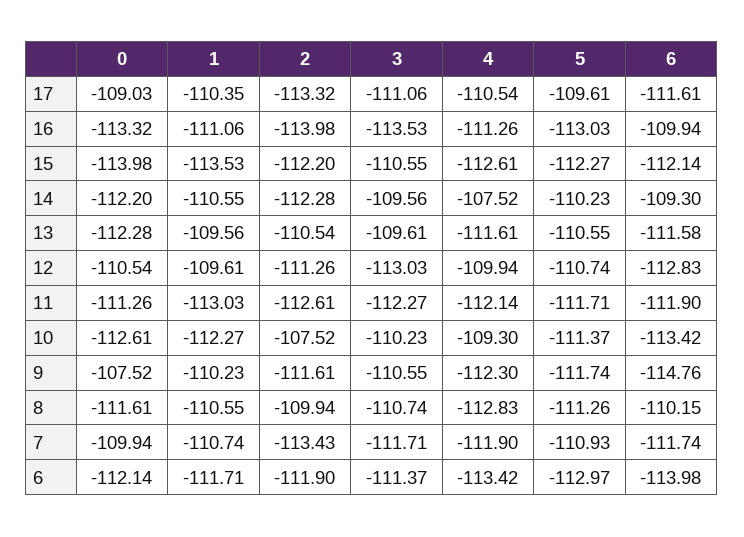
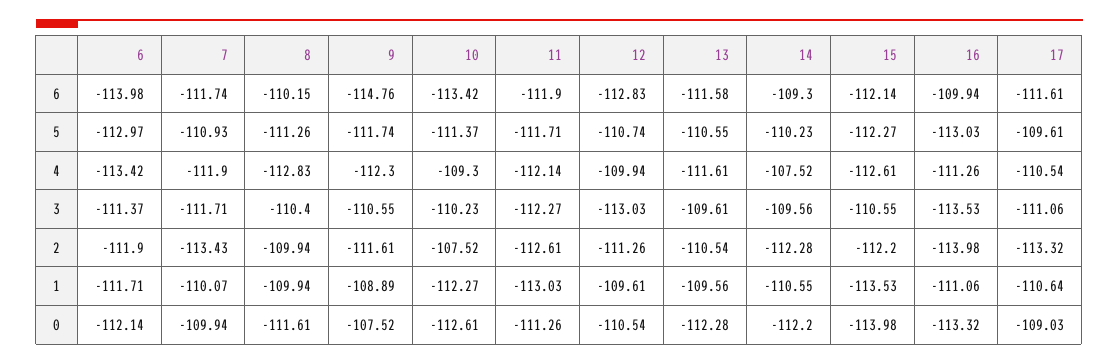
1, 17: -110.35 -> -110.64
1, 9: -110.23 -> -108.89
1, 8: -110.55 -> -109.94
3, 8: -110.74 -> -110.4
1, 7: -110.74 -> -110.07

